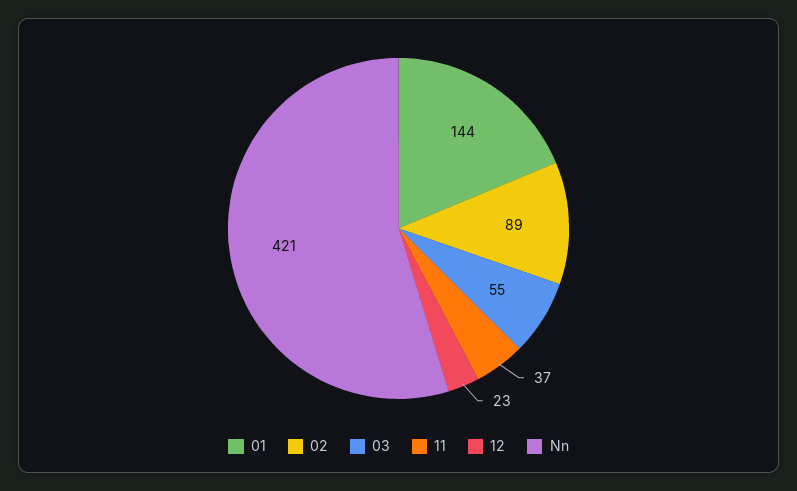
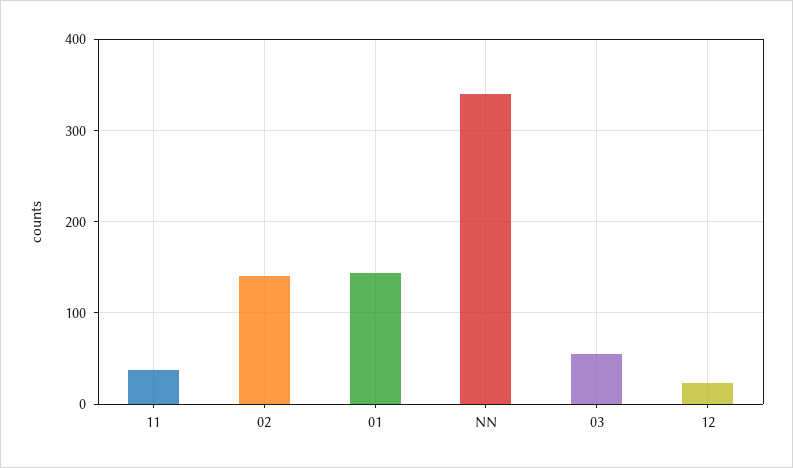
02: 89 -> 140
Nn: 421 -> 340

